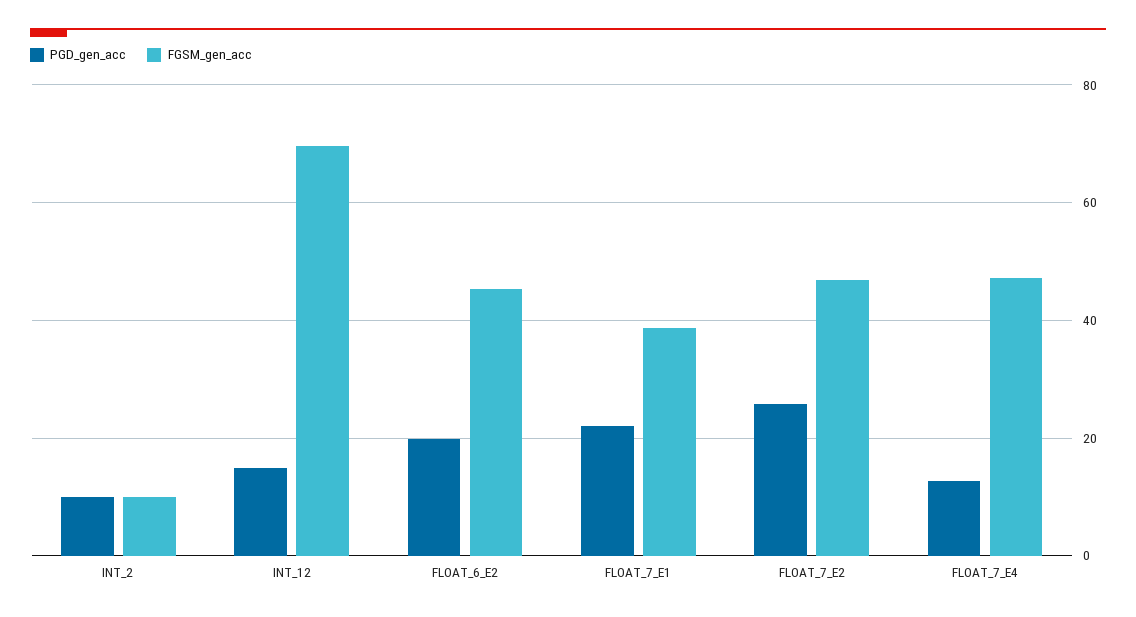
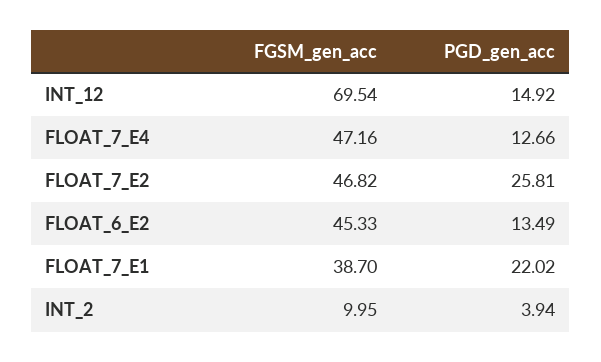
PGD_gen_acc, INT_2: 10 -> 3.94
PGD_gen_acc, FLOAT_6_E2: 20 -> 13.49

